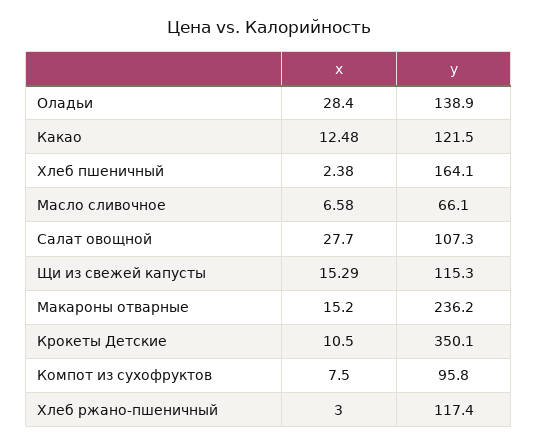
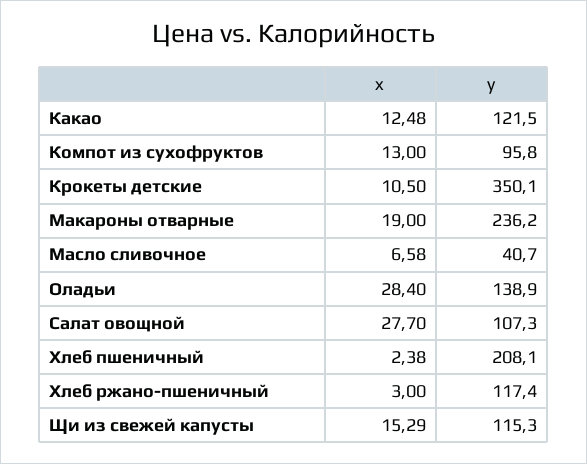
y, Хлеб пшеничный: 164.1 -> 208.1
y, Масло сливочное: 66.1 -> 40.7
x, Макароны отварные: 15.2 -> 19
x, Компот из сухофруктов: 7.5 -> 13

